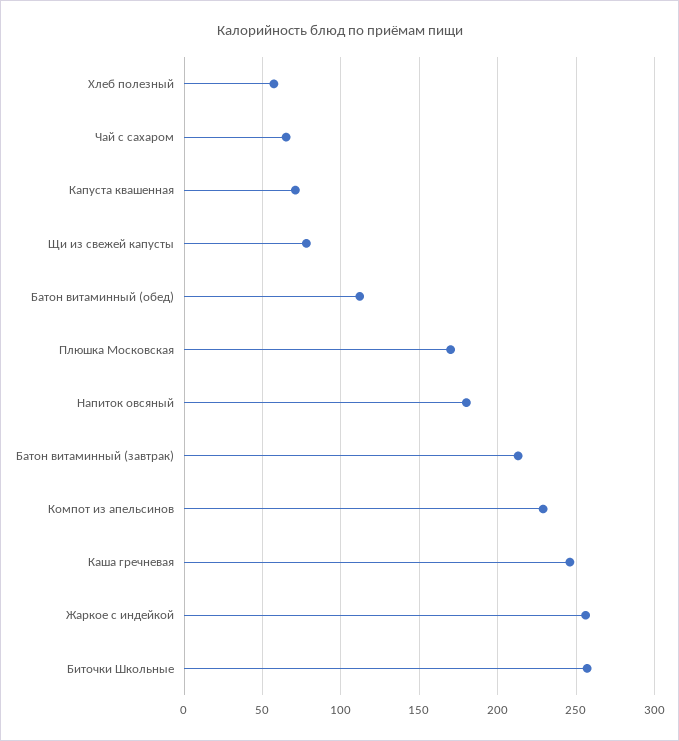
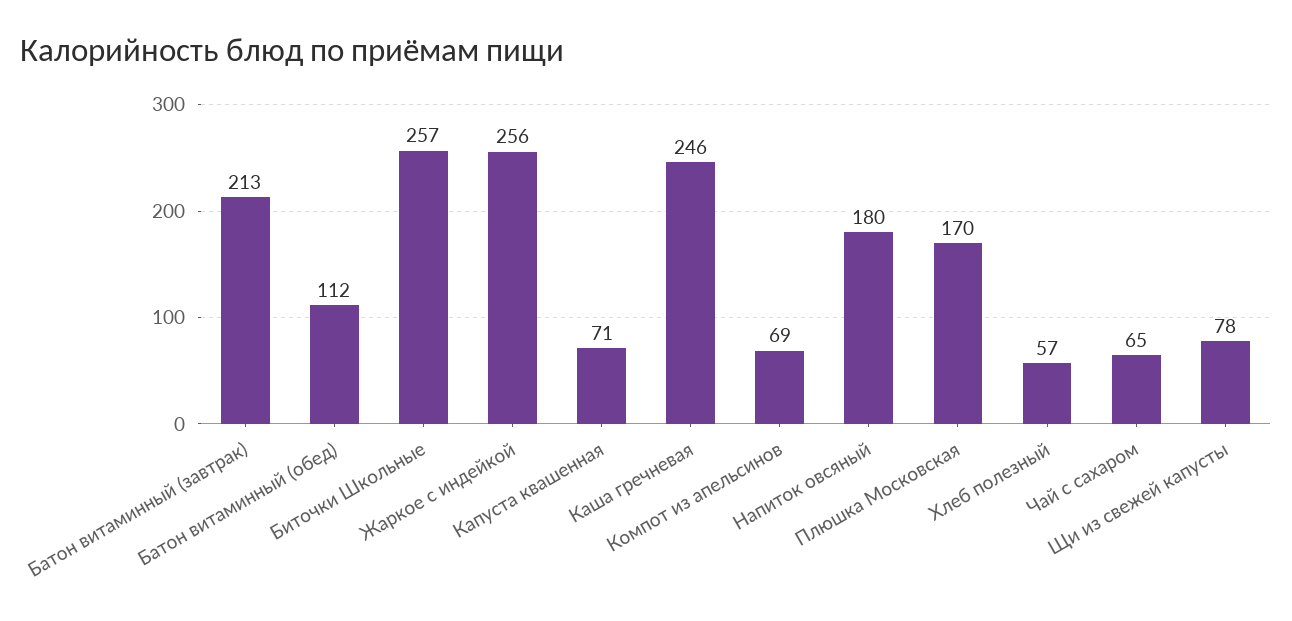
Компот из апельсинов: 230 -> 69

